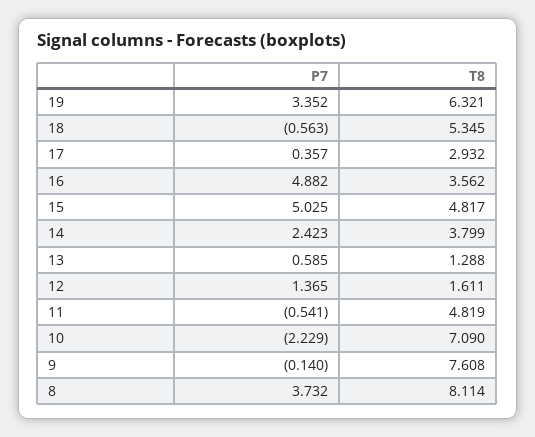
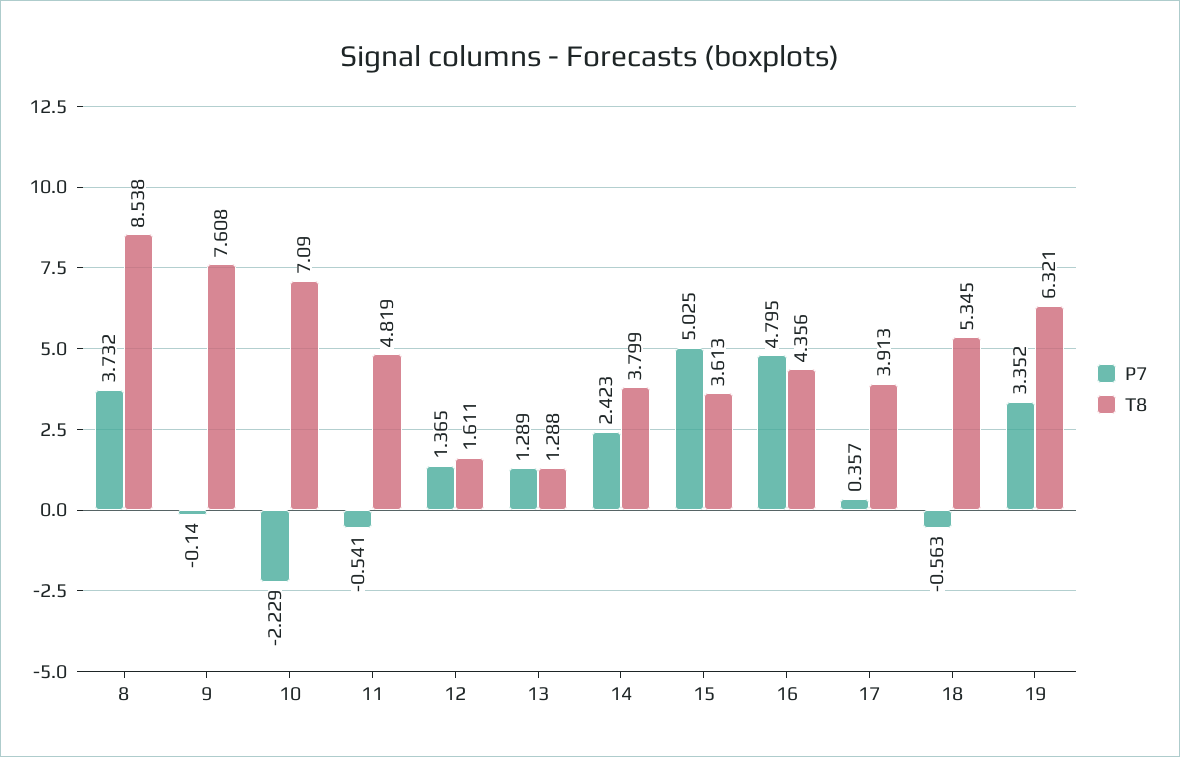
T8, 17: 2.932 -> 3.913
P7, 16: 4.882 -> 4.795
T8, 16: 3.562 -> 4.356
T8, 15: 4.817 -> 3.613
P7, 13: 0.585 -> 1.289
T8, 8: 8.114 -> 8.538

